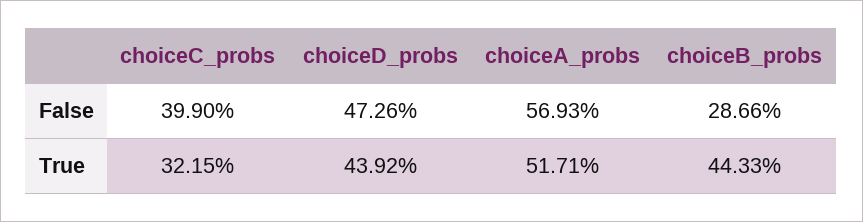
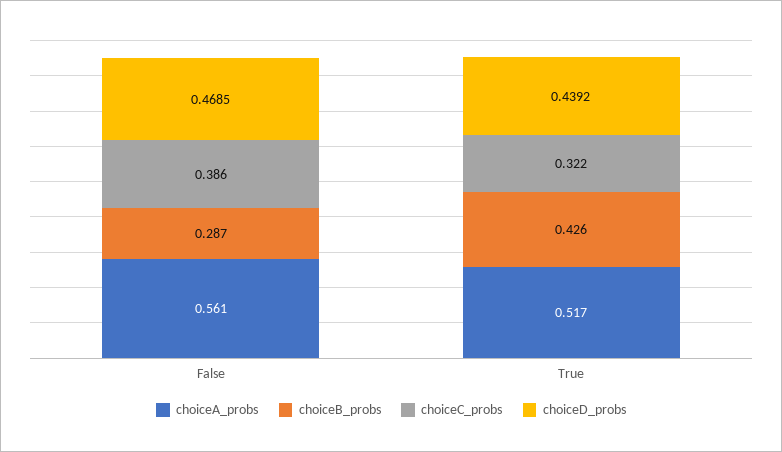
choiceC_probs, False: 0.399 -> 0.386
choiceD_probs, False: 0.4726 -> 0.4685
choiceA_probs, False: 0.5693 -> 0.561
choiceB_probs, True: 0.4433 -> 0.426

